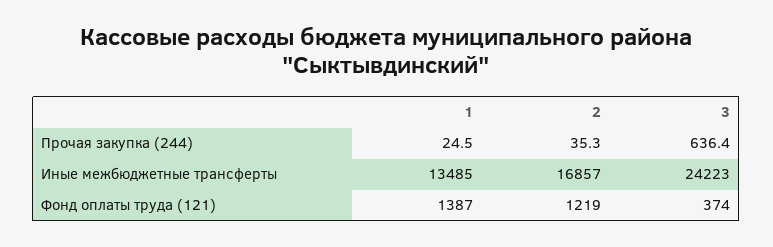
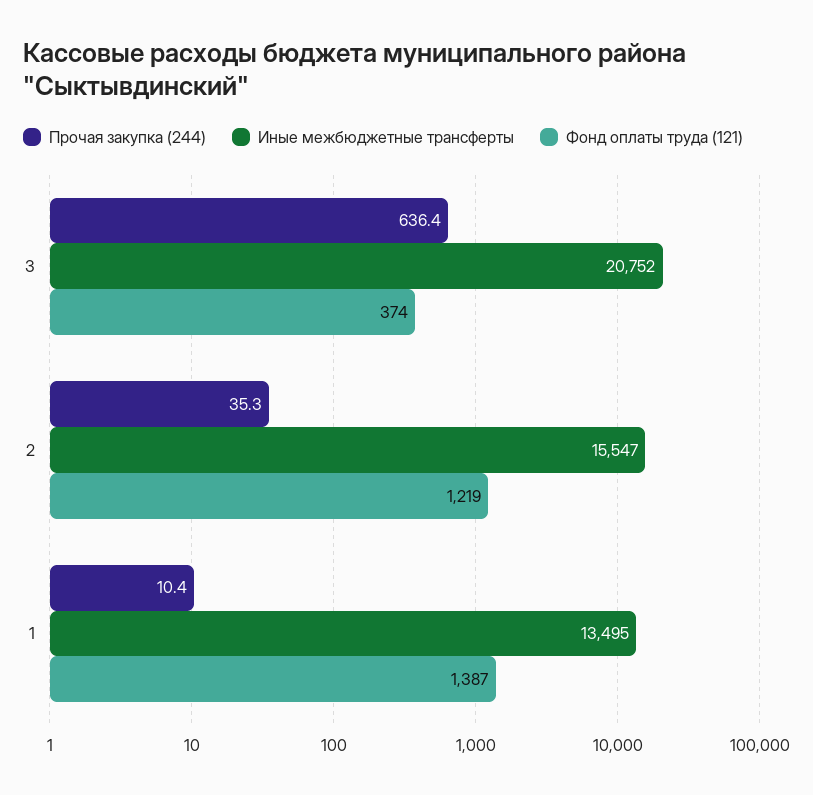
Прочая закупка (244), 1: 24.5 -> 10.4
Иные межбюджетные трансферты, 1: 13485 -> 13495
Иные межбюджетные трансферты, 2: 16857 -> 15547
Иные межбюджетные трансферты, 3: 24223 -> 20752

